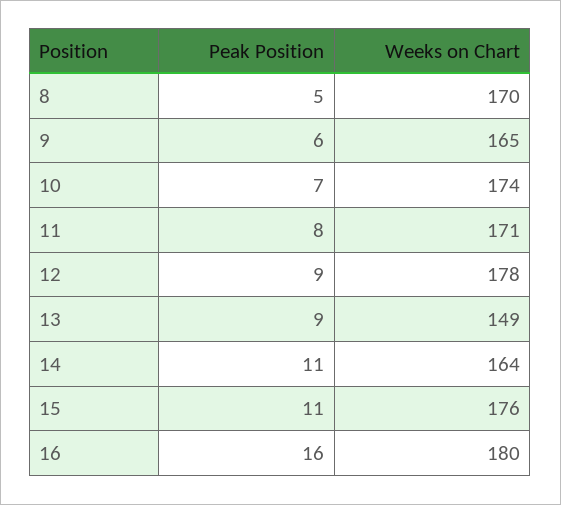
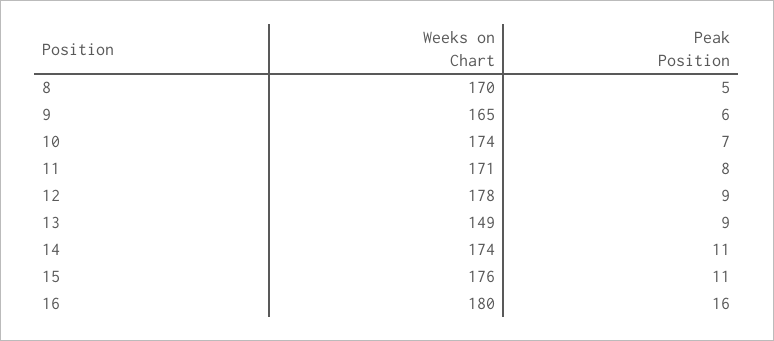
Weeks on Chart, 14: 164 -> 174

